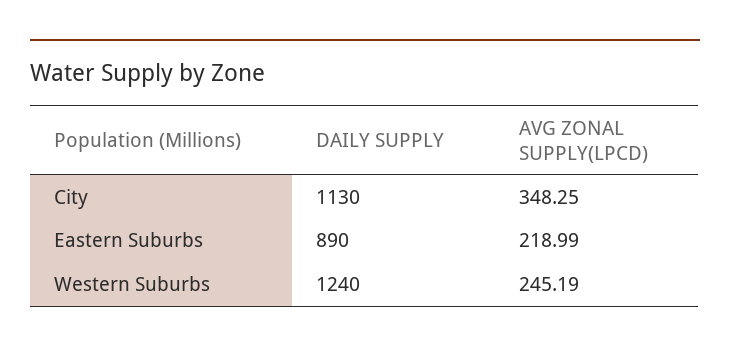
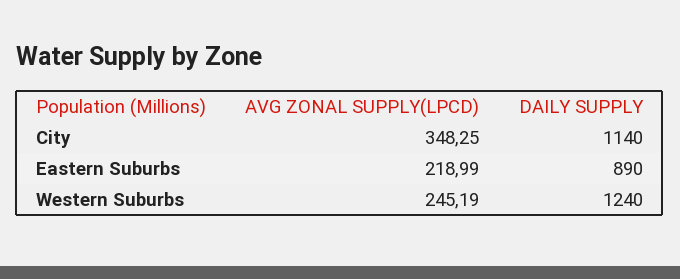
DAILY SUPPLY, City: 1130 -> 1140

